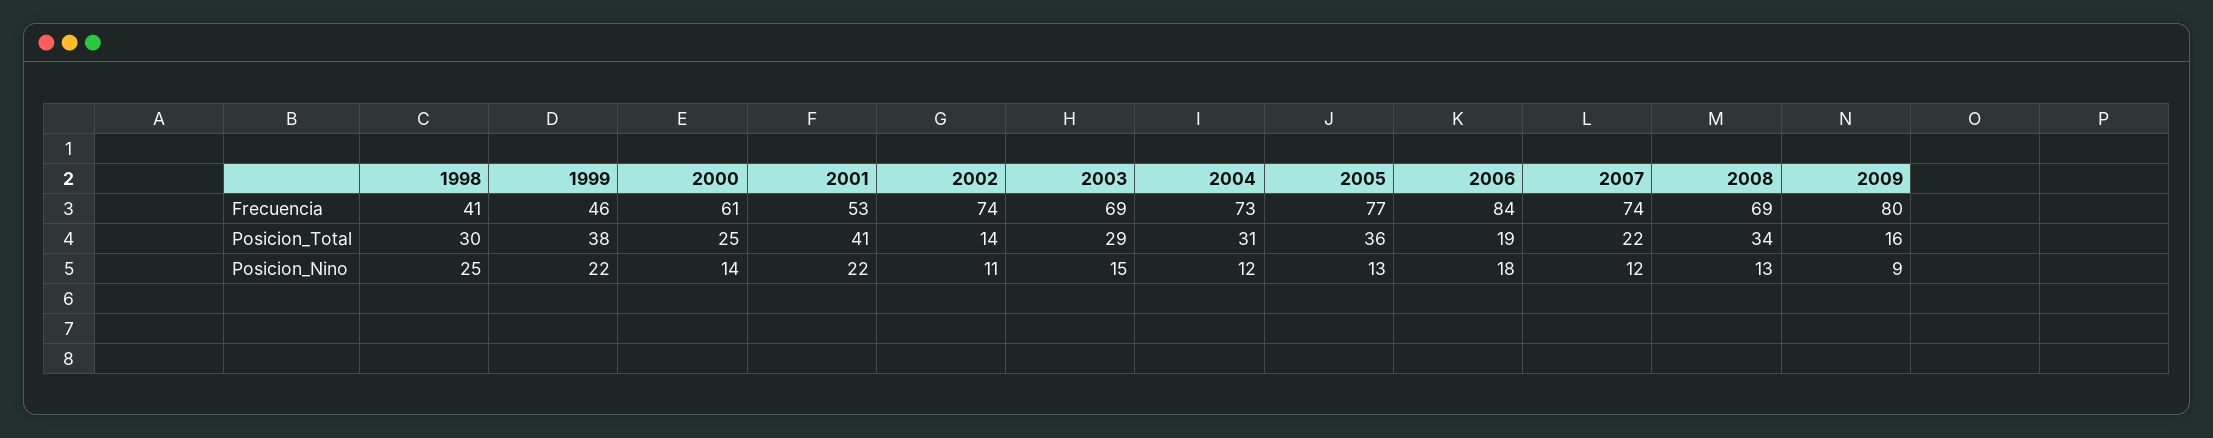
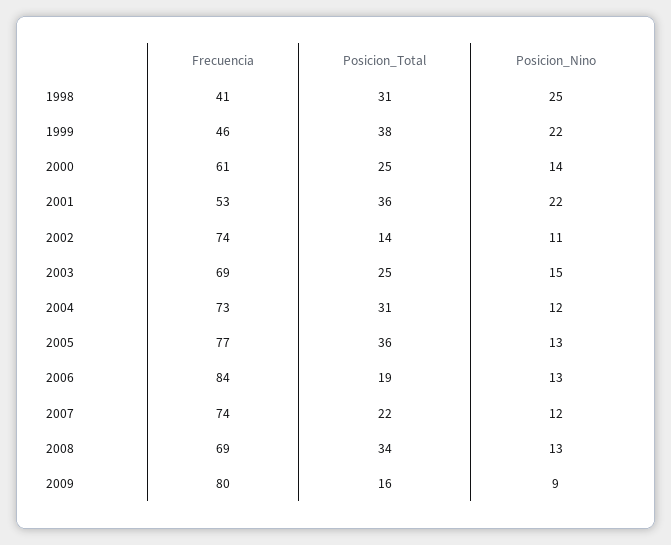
1998, Posicion_Total: 30 -> 31
2001, Posicion_Total: 41 -> 36
2003, Posicion_Total: 29 -> 25
2006, Posicion_Nino: 18 -> 13

